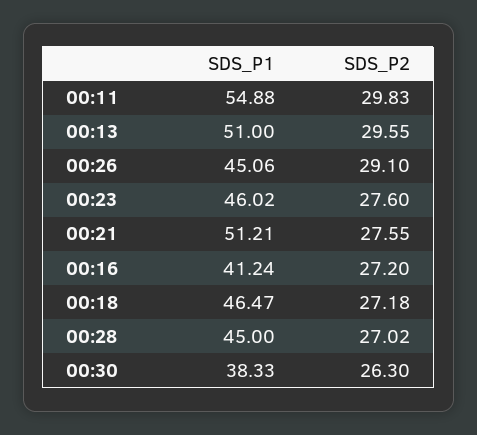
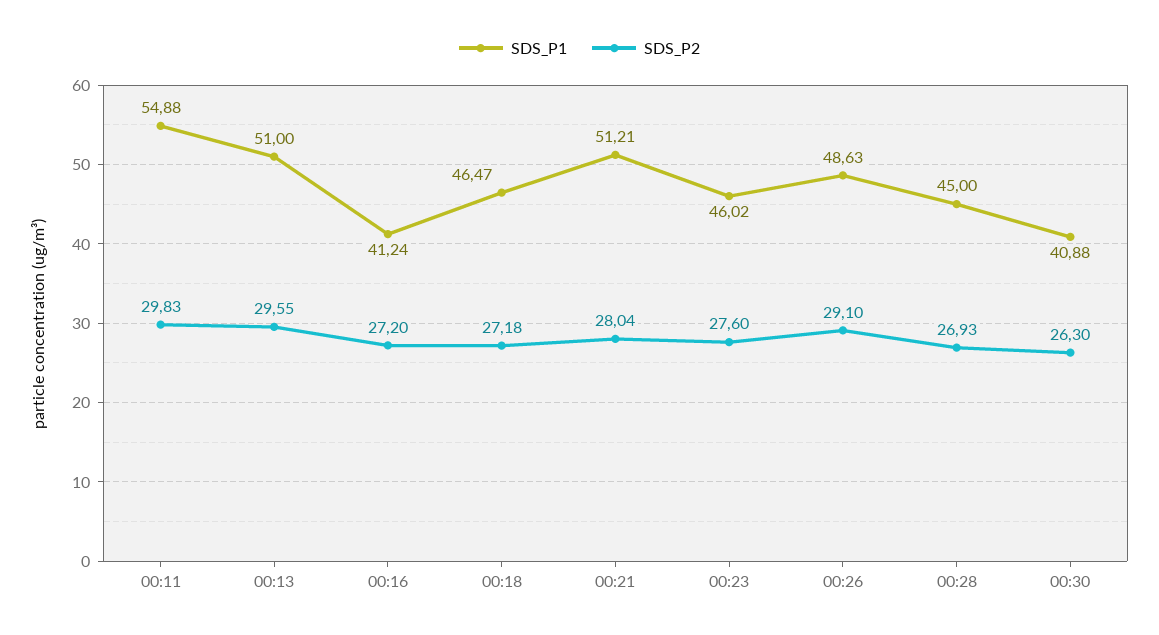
SDS_P1, 00:26: 45.06 -> 48.63
SDS_P2, 00:21: 27.55 -> 28.04
SDS_P2, 00:28: 27.02 -> 26.93
SDS_P1, 00:30: 38.33 -> 40.88

